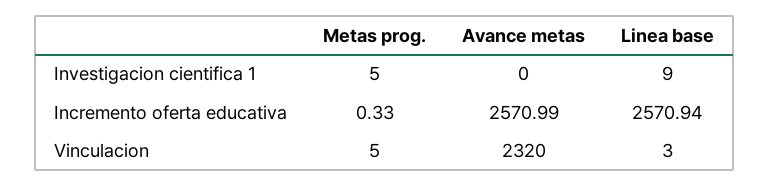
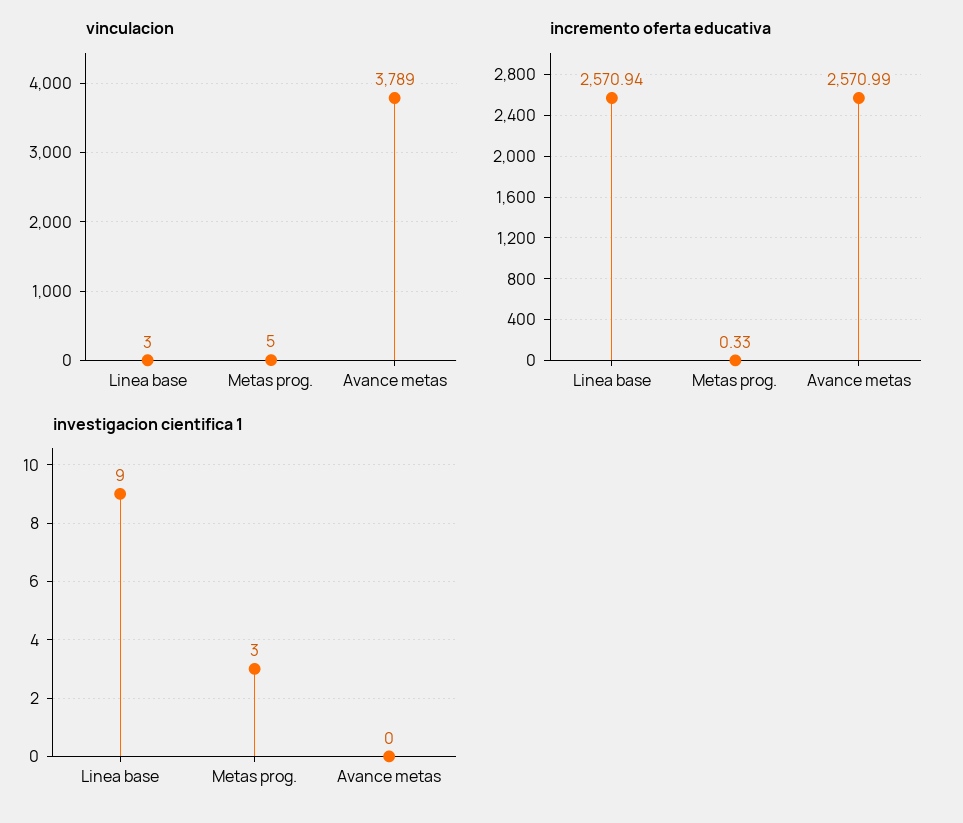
Investigacion cientifica 1, Metas prog.: 5 -> 3
Vinculacion, Avance metas: 2320 -> 3789

